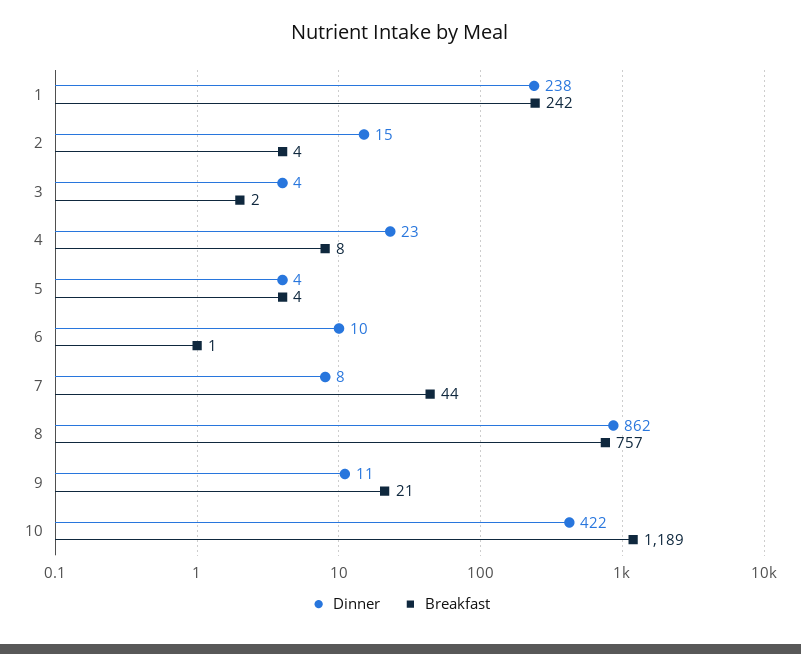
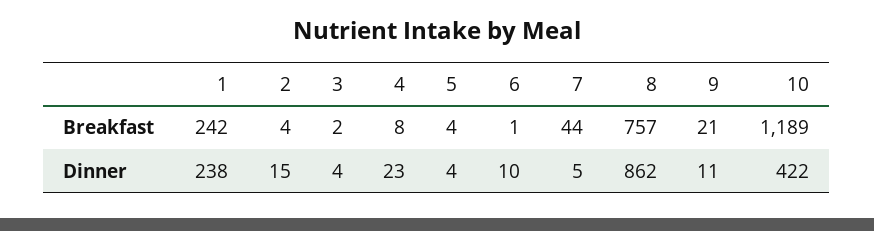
Dinner, 7: 8 -> 5

